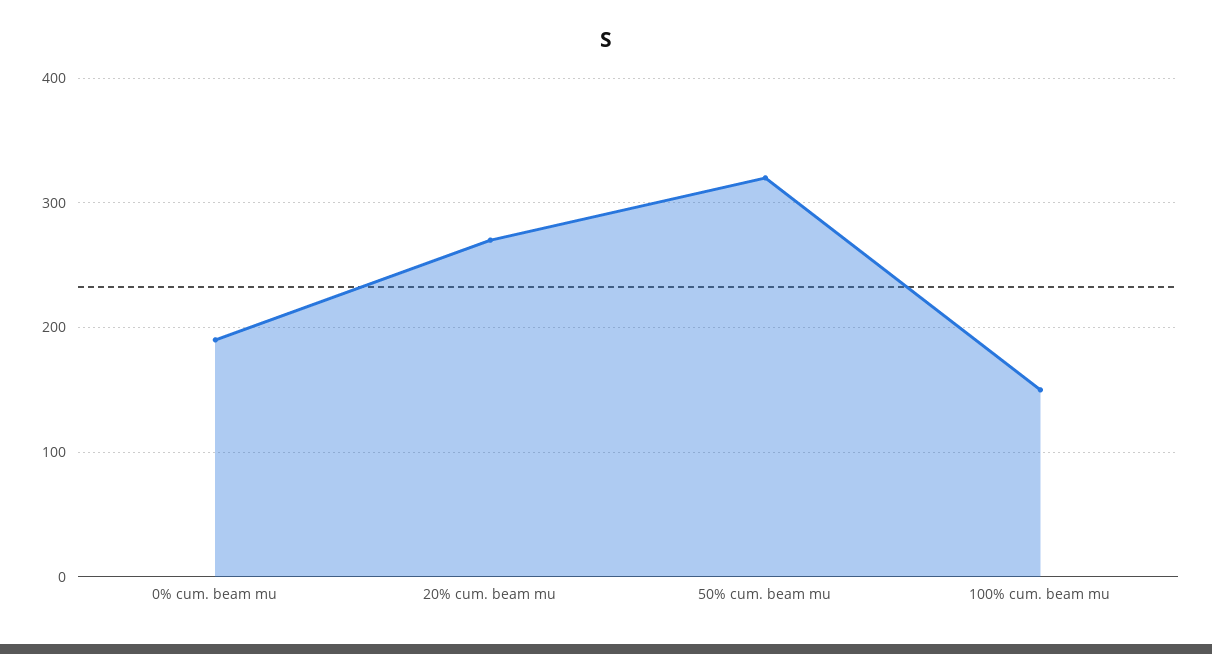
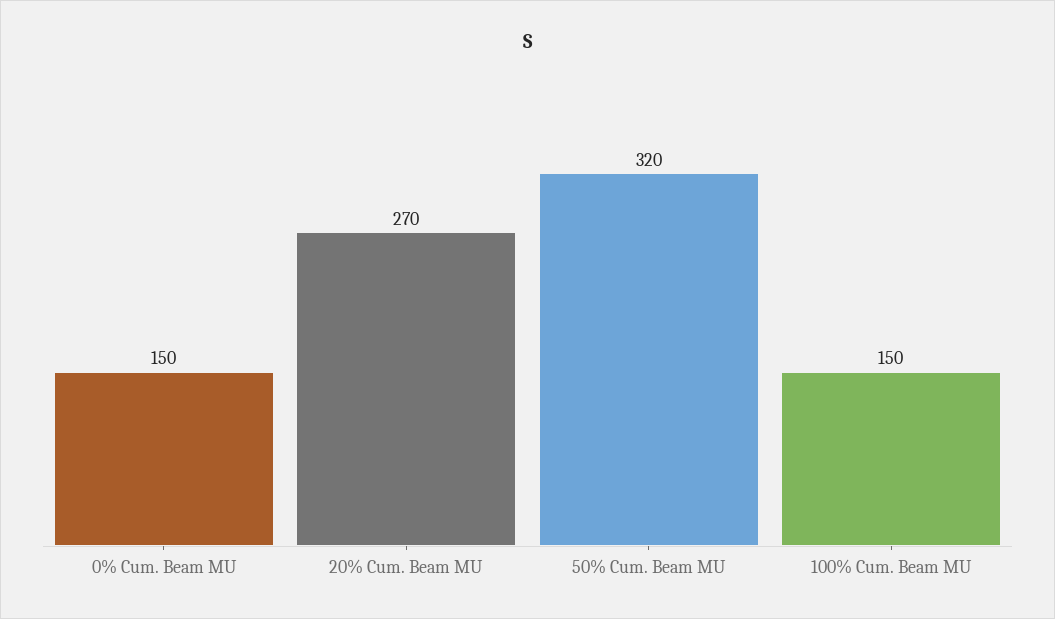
0% cum. beam mu: 190 -> 150

